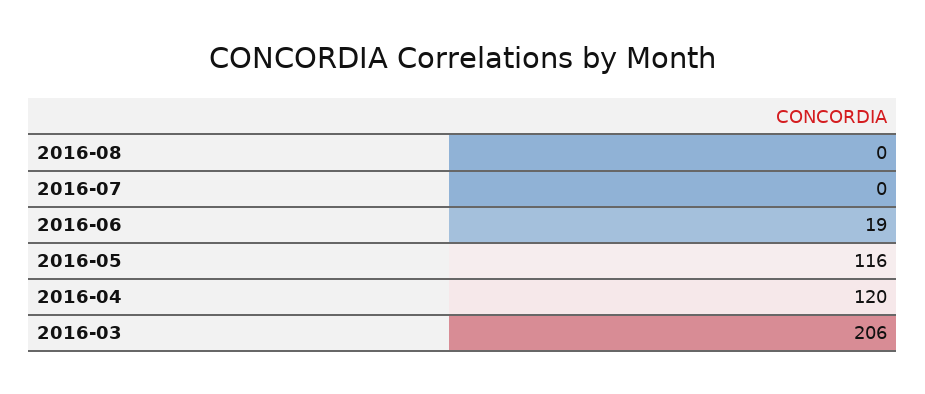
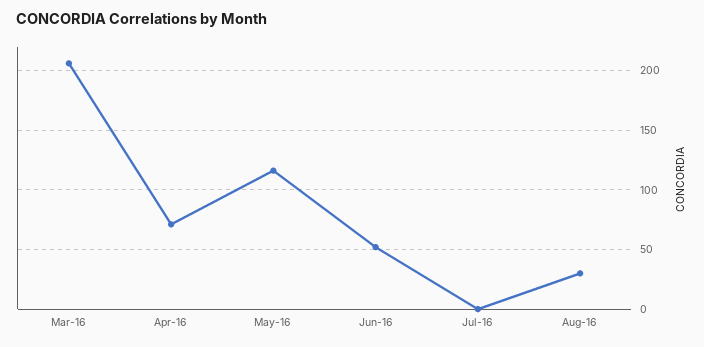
2016-08: 0 -> 30
2016-06: 19 -> 50
2016-04: 120 -> 70

